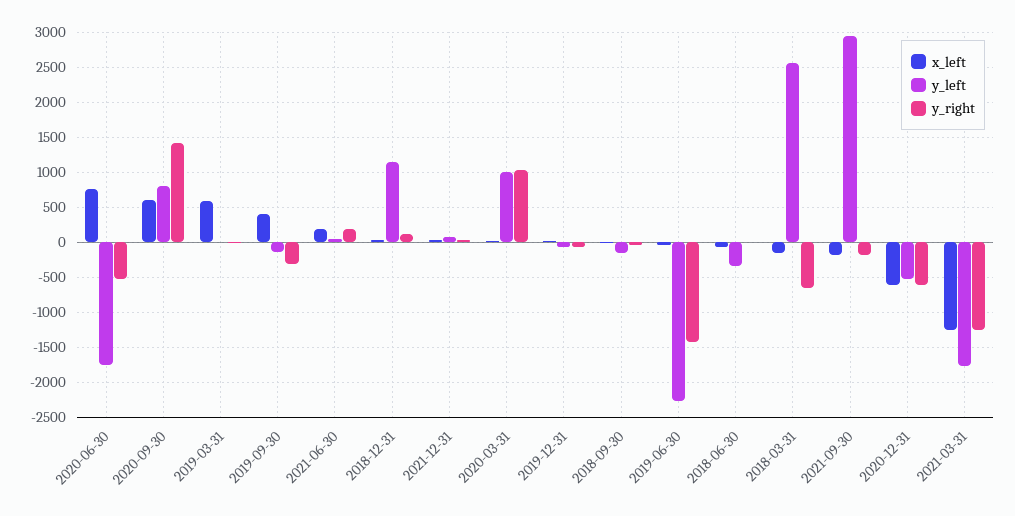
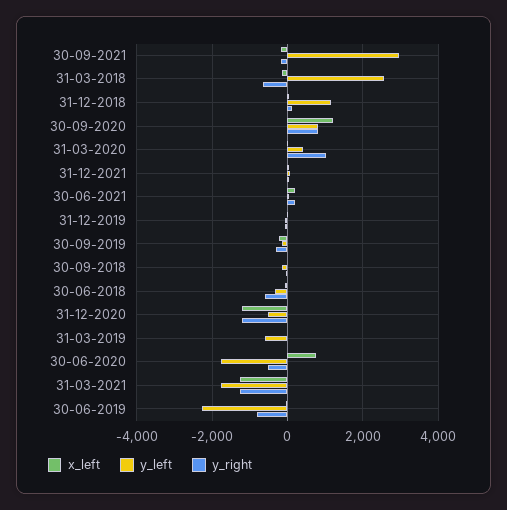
x_left, 2020-09-30: 600 -> 1200
y_right, 2020-09-30: 1400 -> 800
x_left, 2019-03-31: 600 -> 0
y_left, 2019-03-31: 0 -> -600
x_left, 2019-09-30: 400 -> -200
y_left, 2020-03-31: 1000 -> 400
y_right, 2019-06-30: -1400 -> -800
y_right, 2018-06-30: 0 -> -600
x_left, 2020-12-31: -600 -> -1200
y_right, 2020-12-31: -600 -> -1200

